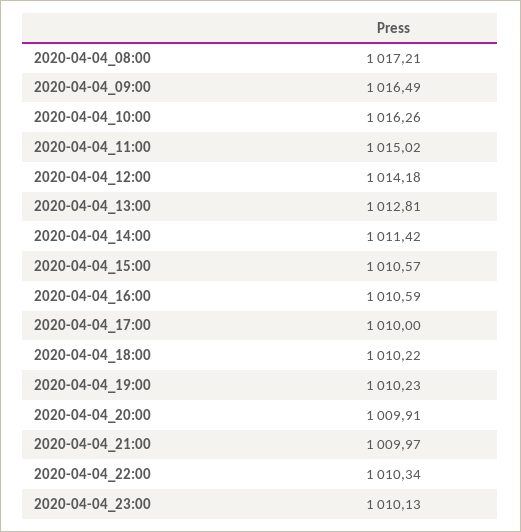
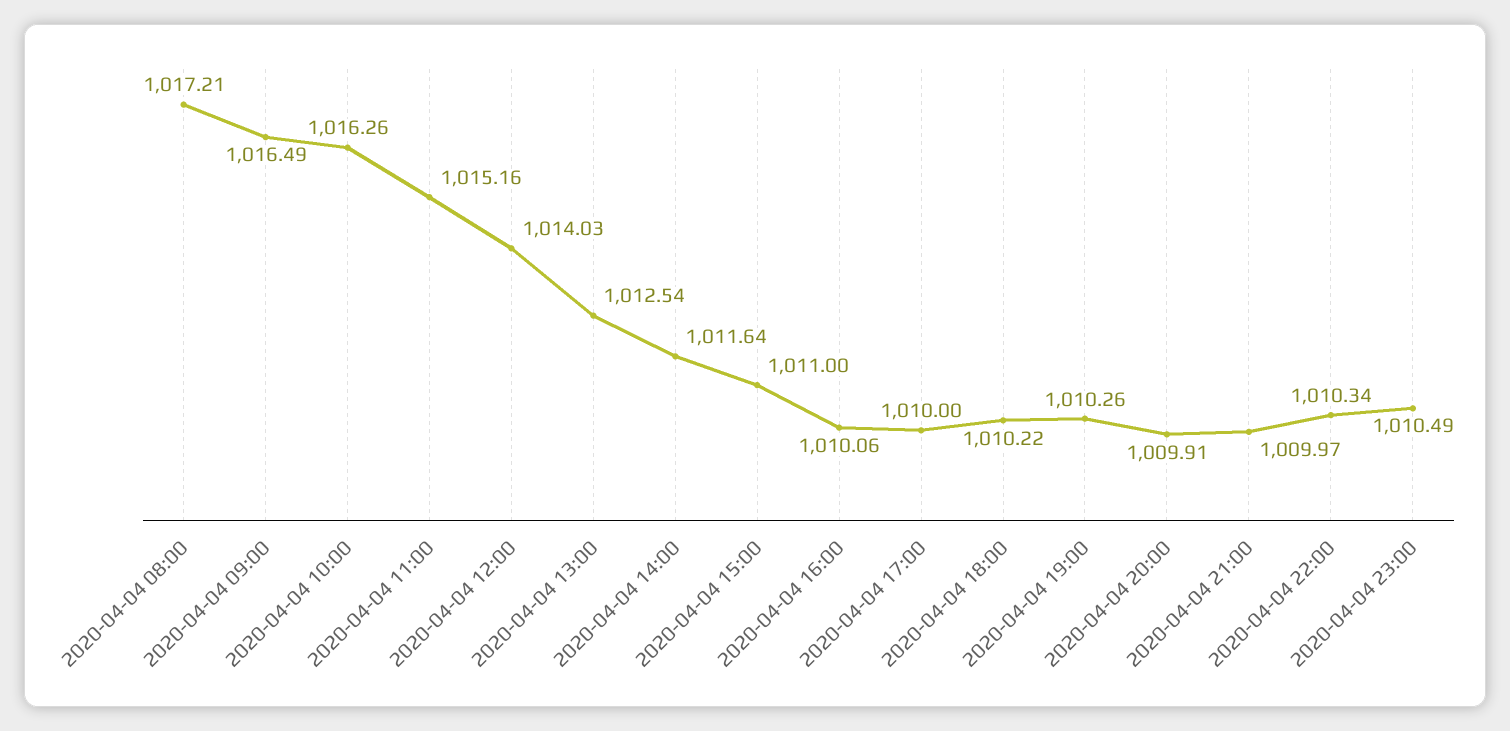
2020-04-04_11:00: 1015.02 -> 1015.16
2020-04-04_12:00: 1014.18 -> 1014.03
2020-04-04_13:00: 1012.81 -> 1012.54
2020-04-04_14:00: 1011.42 -> 1011.64
2020-04-04_15:00: 1010.57 -> 1011
2020-04-04_16:00: 1010.59 -> 1010.06
2020-04-04_19:00: 1010.23 -> 1010.26
2020-04-04_23:00: 1010.13 -> 1010.49

